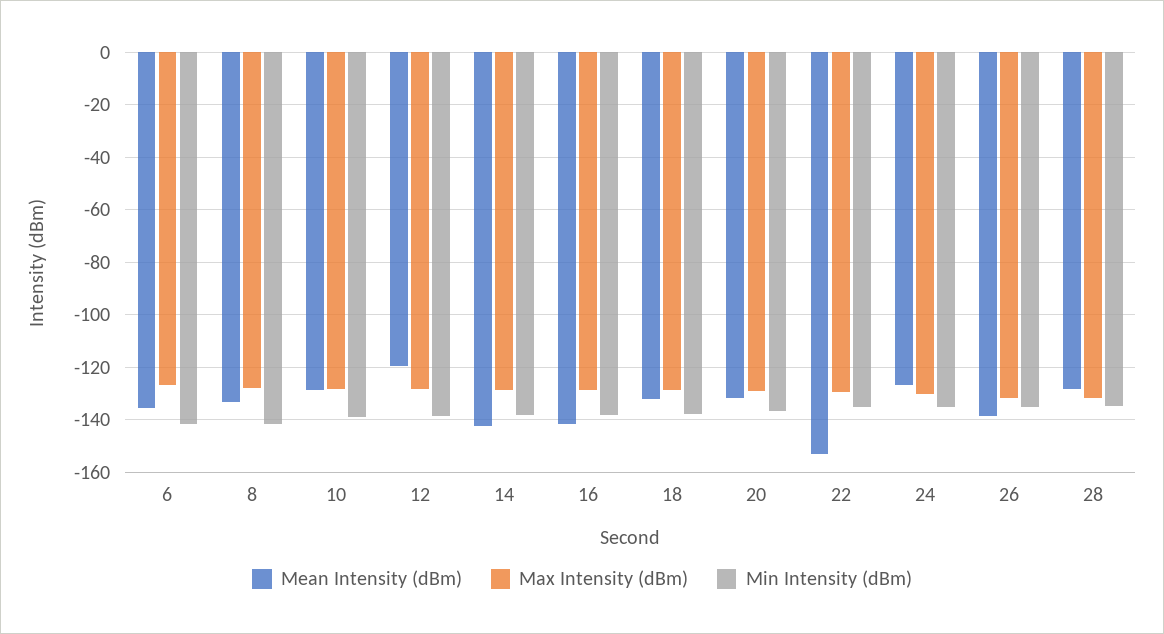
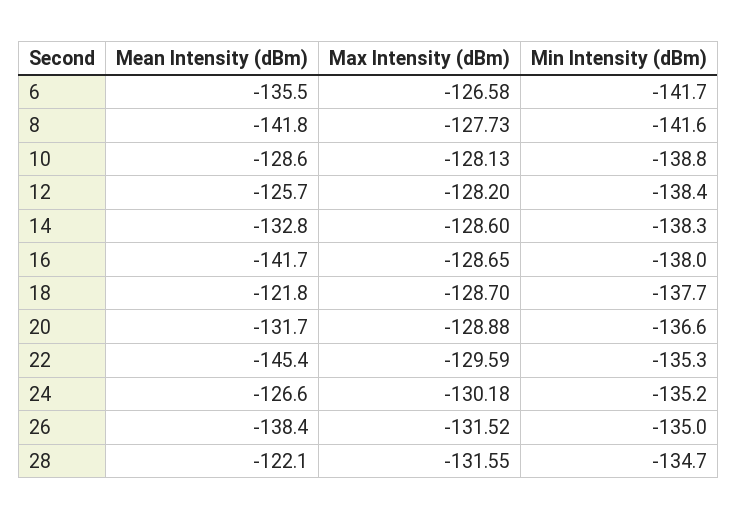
Mean Intensity (dBm), 8: -132.5 -> -141.8
Mean Intensity (dBm), 12: -120 -> -125.7
Mean Intensity (dBm), 14: -142.5 -> -132.8
Mean Intensity (dBm), 18: -132.5 -> -121.8
Mean Intensity (dBm), 22: -152.5 -> -145.4
Mean Intensity (dBm), 28: -127.5 -> -122.1

